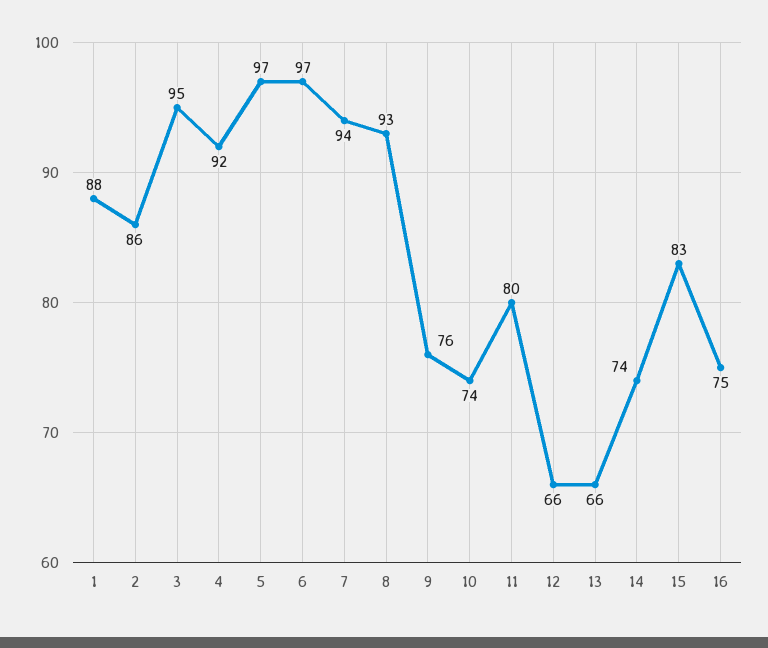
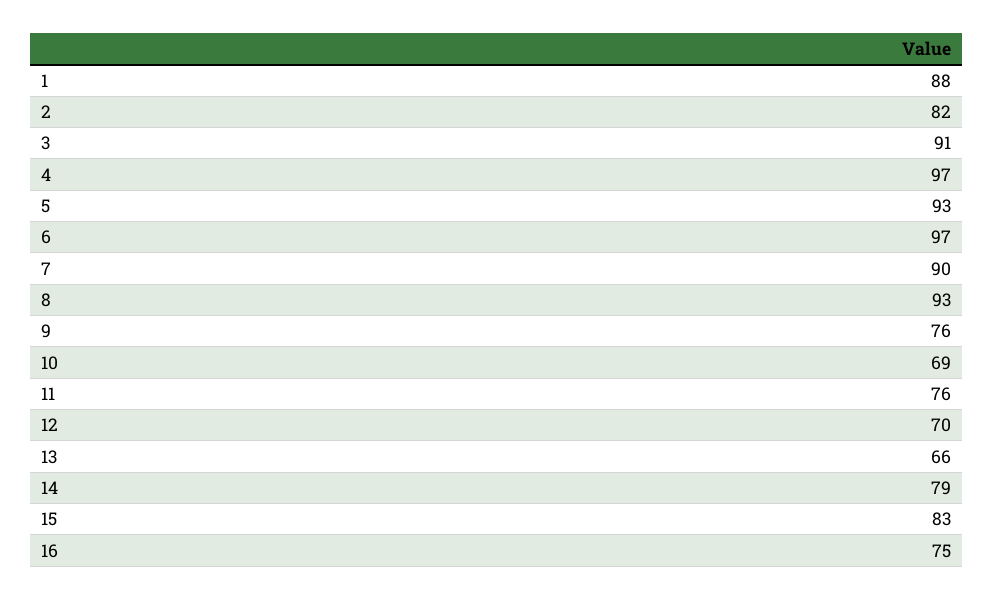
2: 86 -> 82
3: 95 -> 91
4: 92 -> 97
5: 97 -> 93
7: 94 -> 90
10: 74 -> 69
11: 80 -> 76
12: 66 -> 70
14: 74 -> 79

